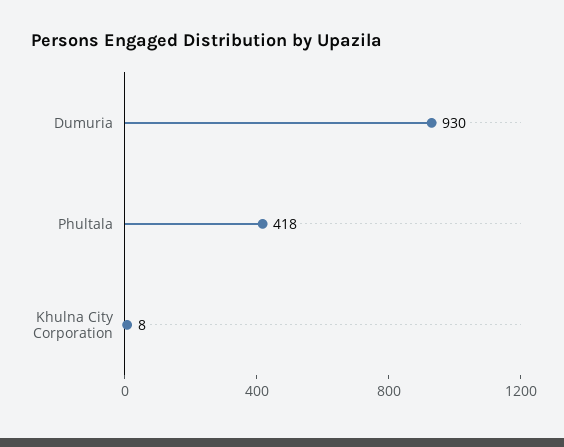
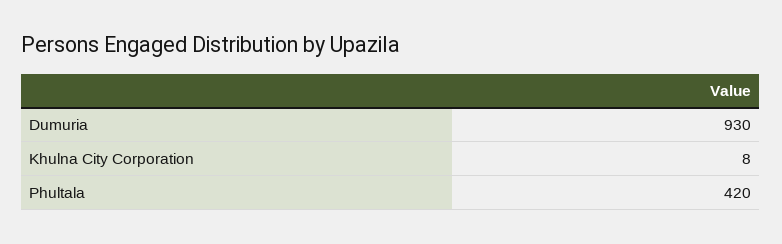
Phultala: 418 -> 420

